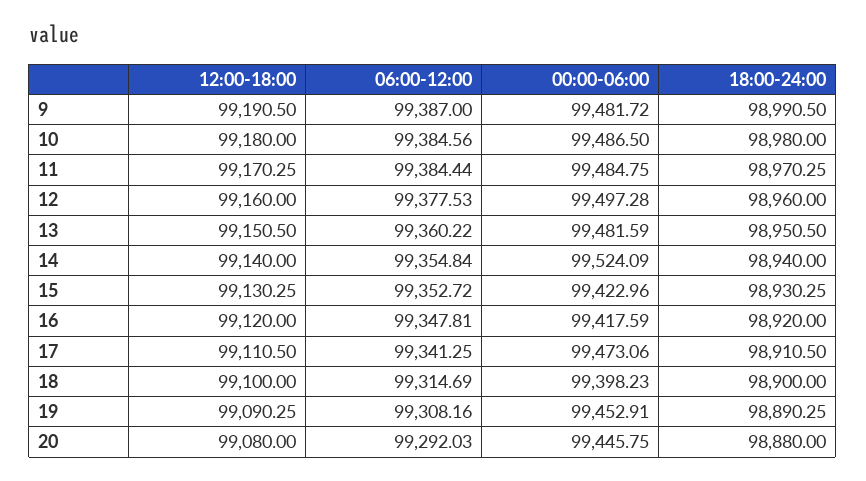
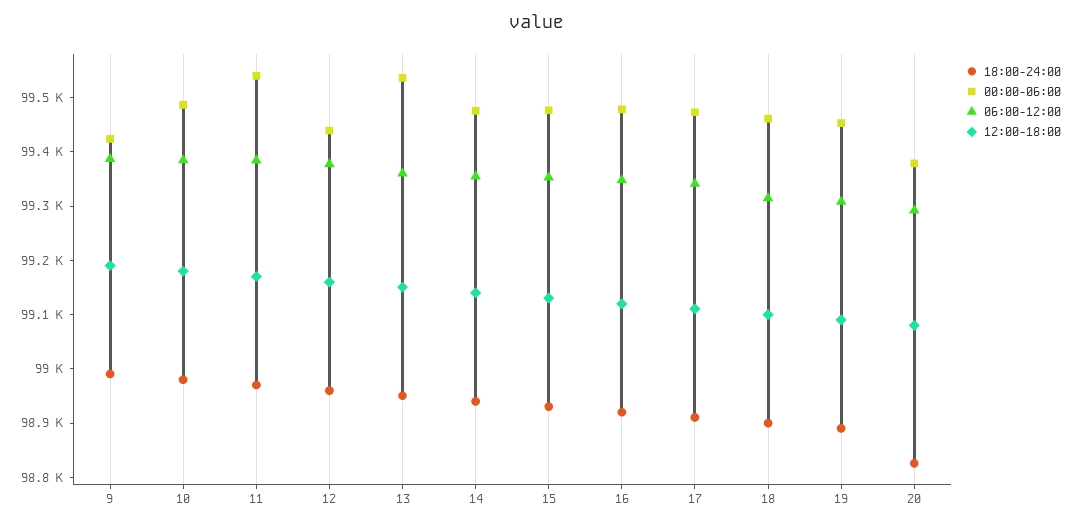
00:00-06:00, 9: 99481.72 -> 99420
00:00-06:00, 11: 99484.75 -> 99540
00:00-06:00, 12: 99497.28 -> 99440
00:00-06:00, 13: 99481.59 -> 99540
00:00-06:00, 14: 99524.09 -> 99480
00:00-06:00, 15: 99422.96 -> 99480
00:00-06:00, 16: 99417.59 -> 99480
00:00-06:00, 18: 99398.23 -> 99460
00:00-06:00, 20: 99445.75 -> 99380
18:00-24:00, 20: 98880 -> 98820

